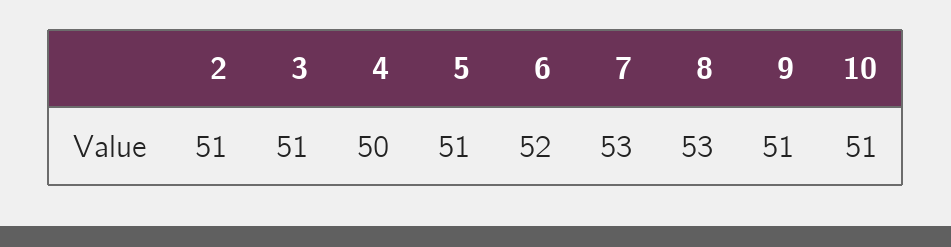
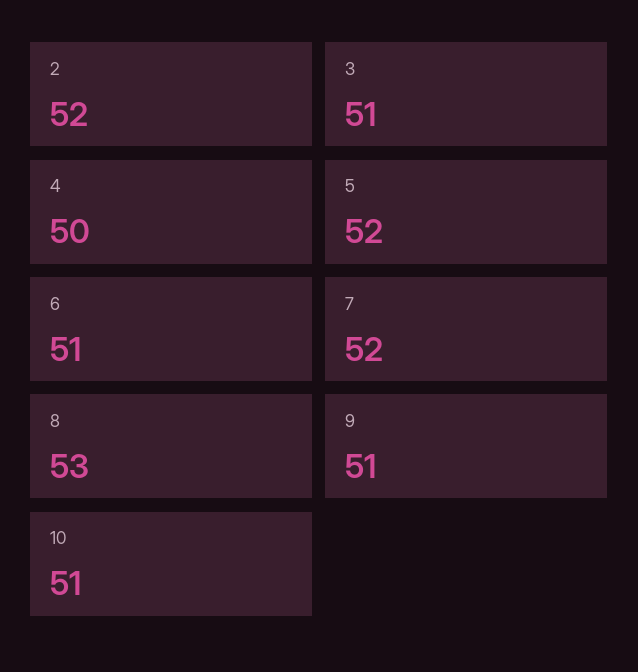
2: 51 -> 52
5: 51 -> 52
6: 52 -> 51
7: 53 -> 52

